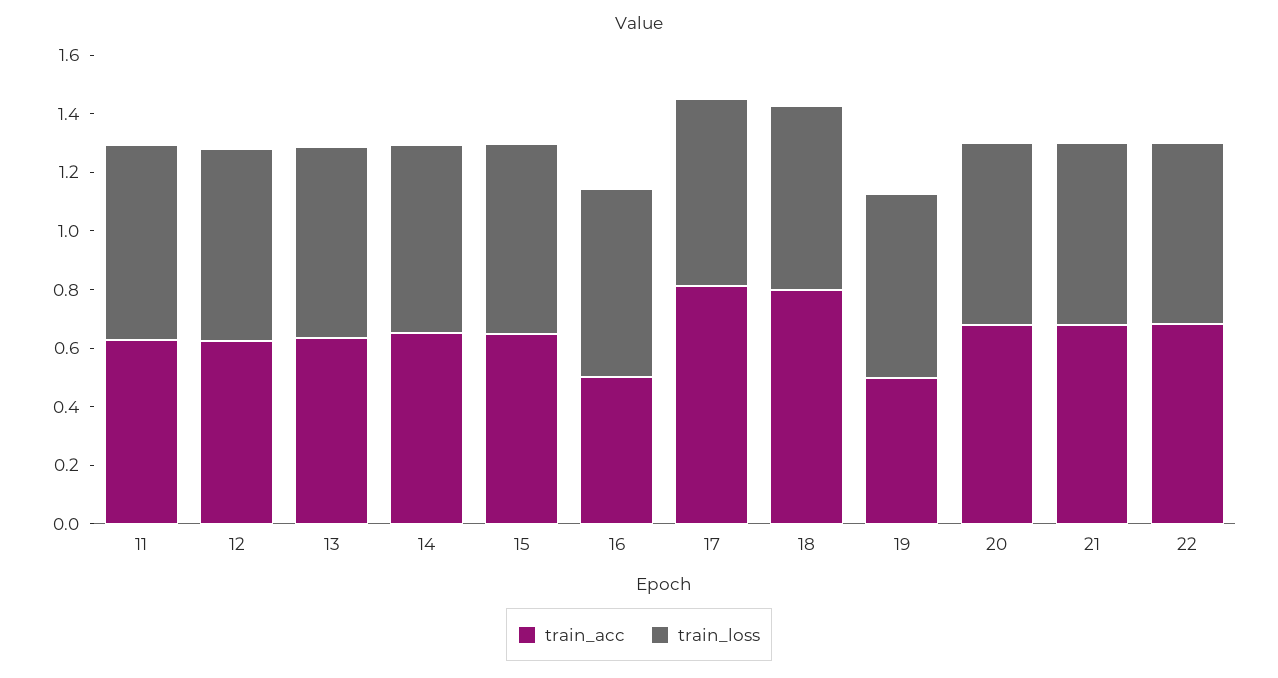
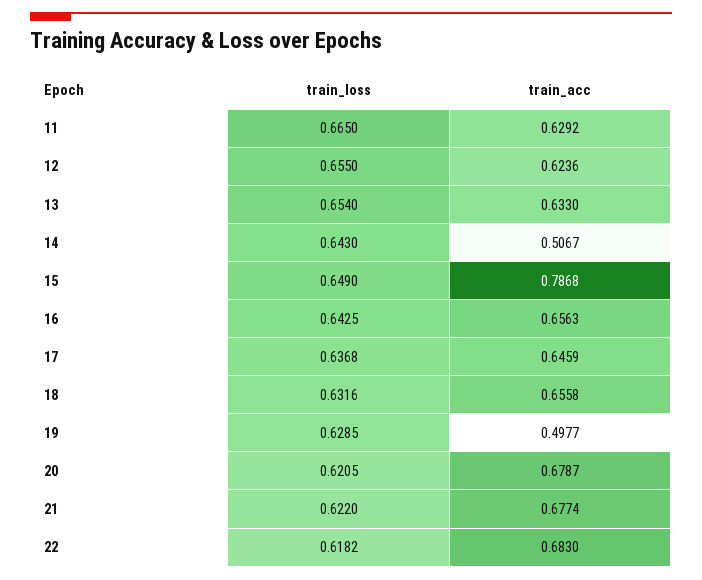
train_acc, 14: 0.65 -> 0.5067
train_acc, 15: 0.65 -> 0.7868
train_acc, 16: 0.5 -> 0.6563
train_acc, 17: 0.8 -> 0.6459
train_acc, 18: 0.8 -> 0.6558

